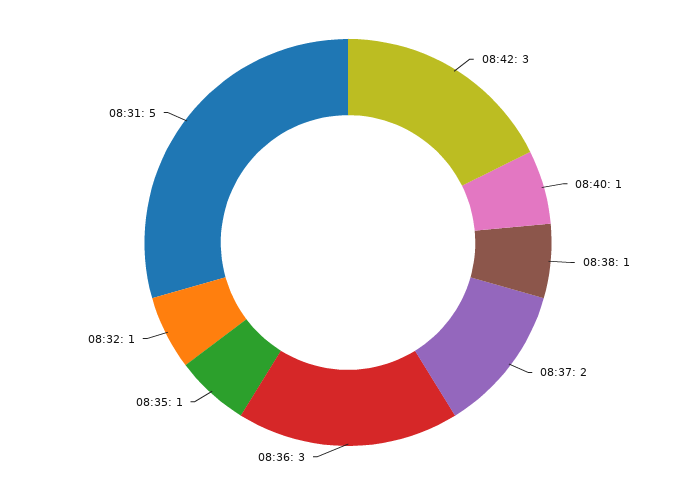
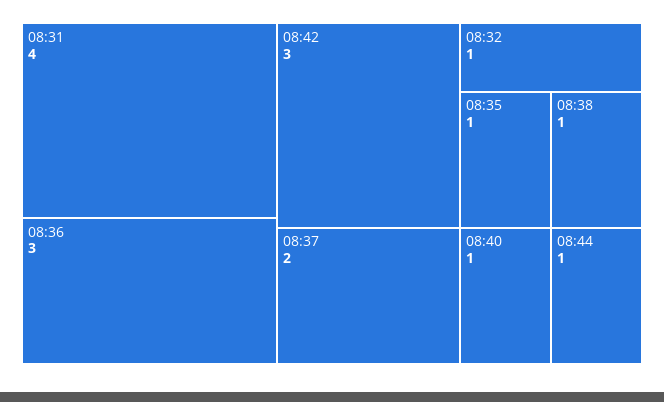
08:31: 5 -> 4
08:44: none -> 1

